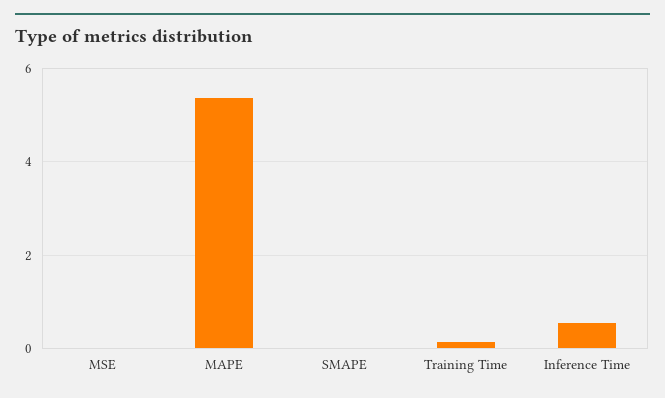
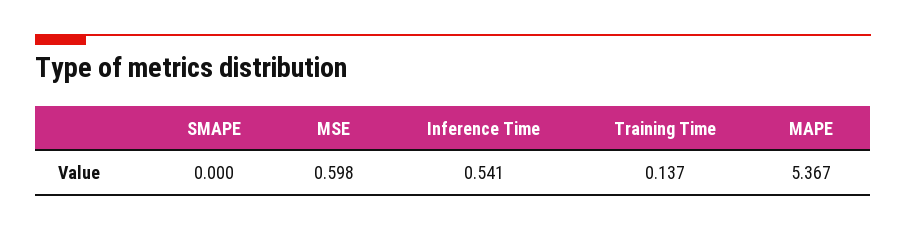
MSE: 0 -> 0.598

